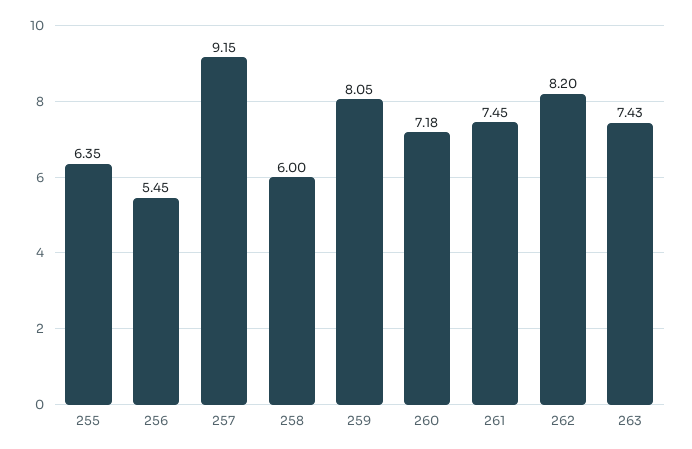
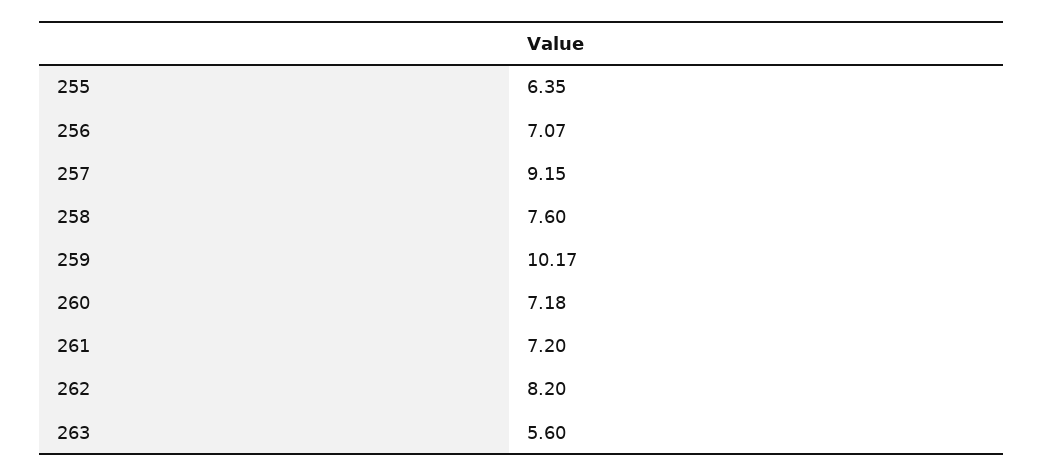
256: 5.45 -> 7.07
258: 6 -> 7.6
259: 8.05 -> 10.17
261: 7.45 -> 7.2
263: 7.43 -> 5.6

